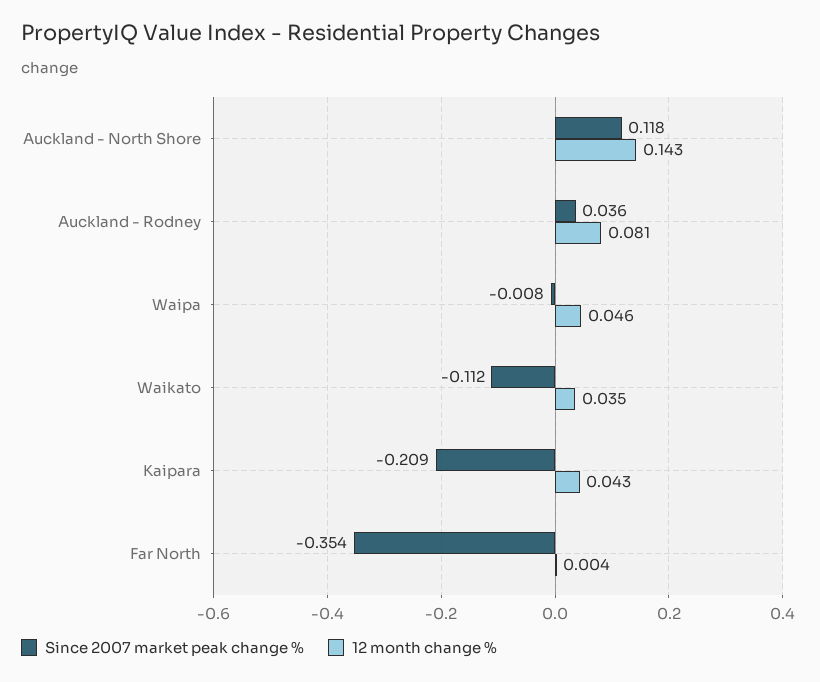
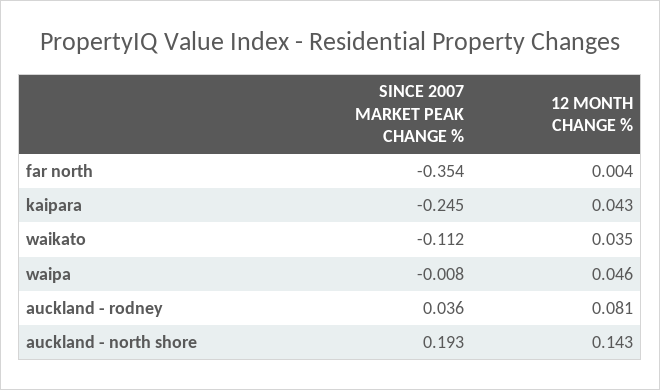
Since 2007 market peak change %, Auckland - North Shore: 0.118 -> 0.193
Since 2007 market peak change %, Kaipara: -0.209 -> -0.245

